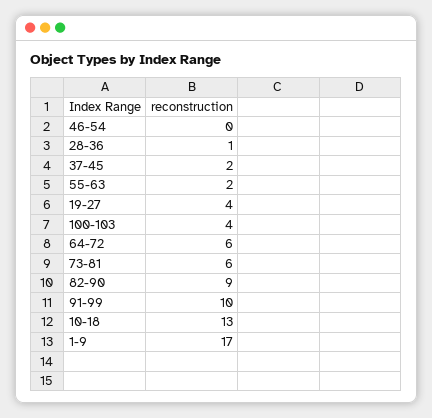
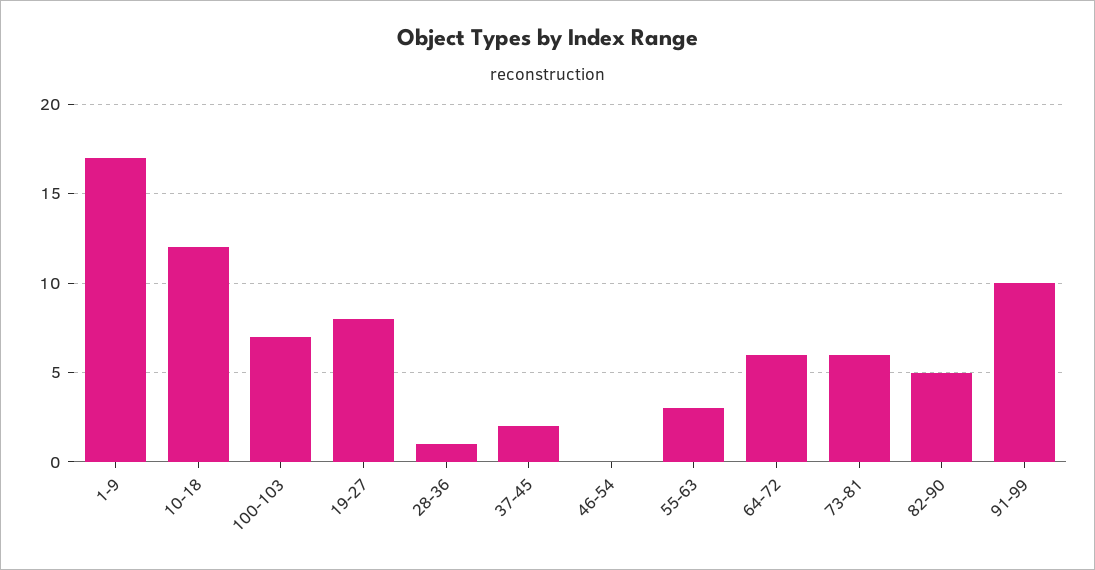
55-63: 2 -> 3
19-27: 4 -> 8
100-103: 4 -> 7
82-90: 9 -> 5
10-18: 13 -> 12

